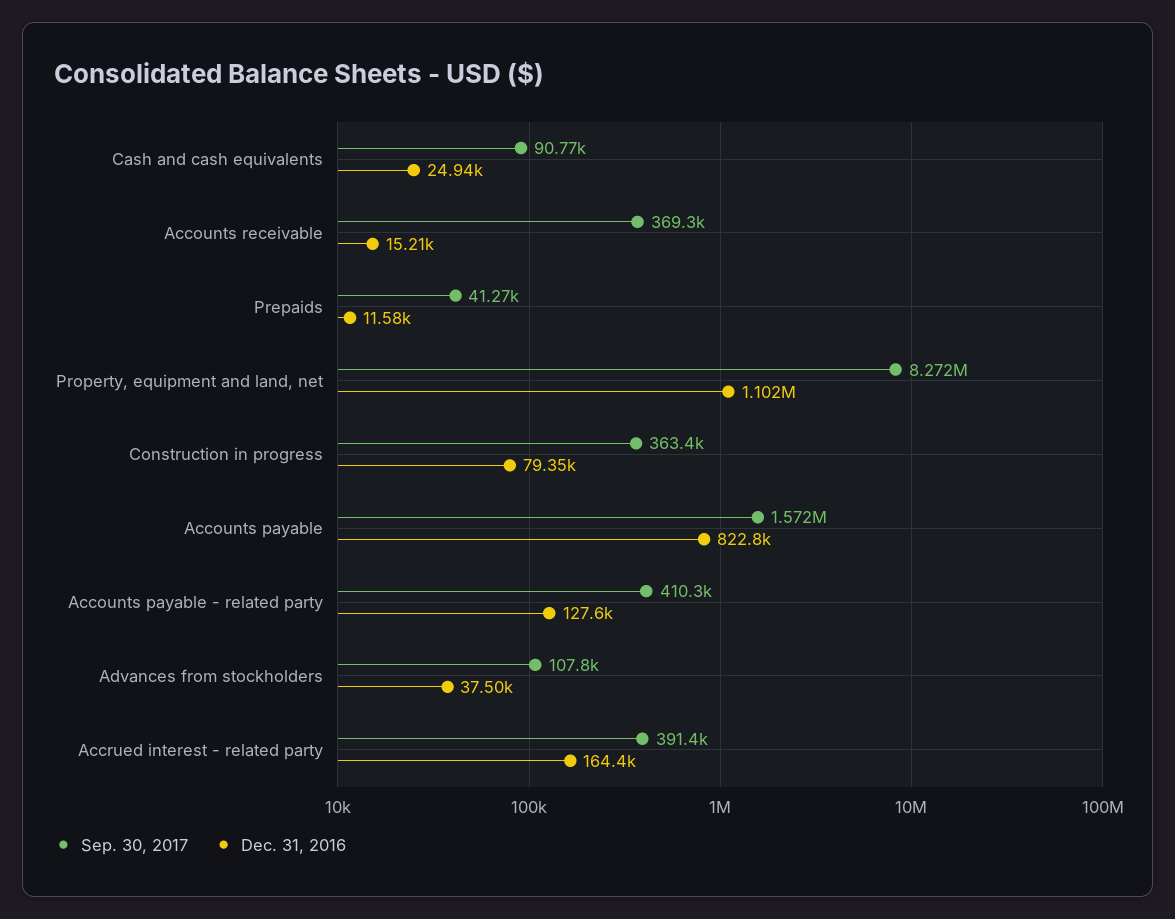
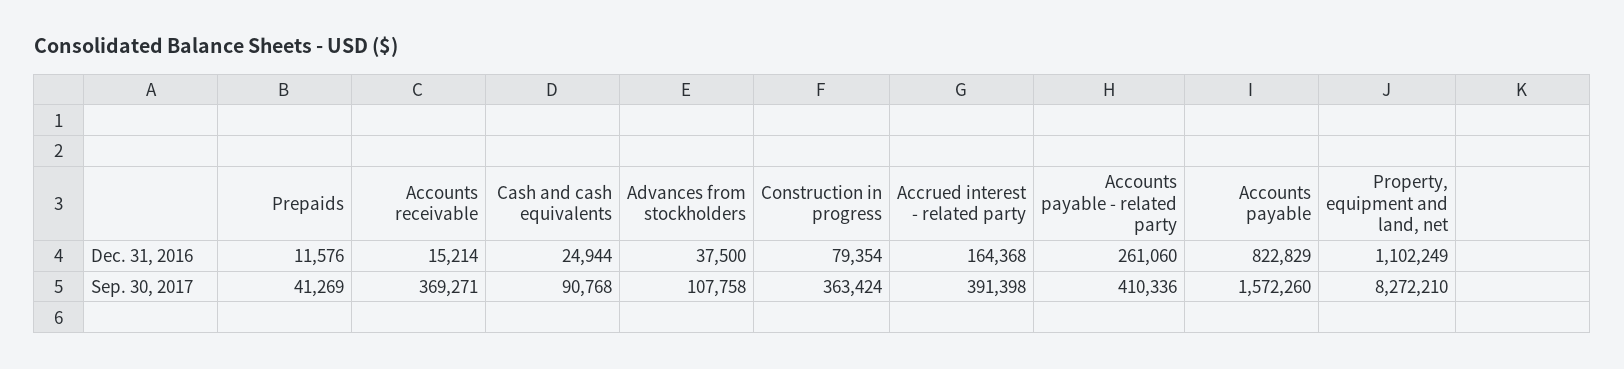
Dec. 31, 2016, Accounts payable - related party: 127600 -> 261060

